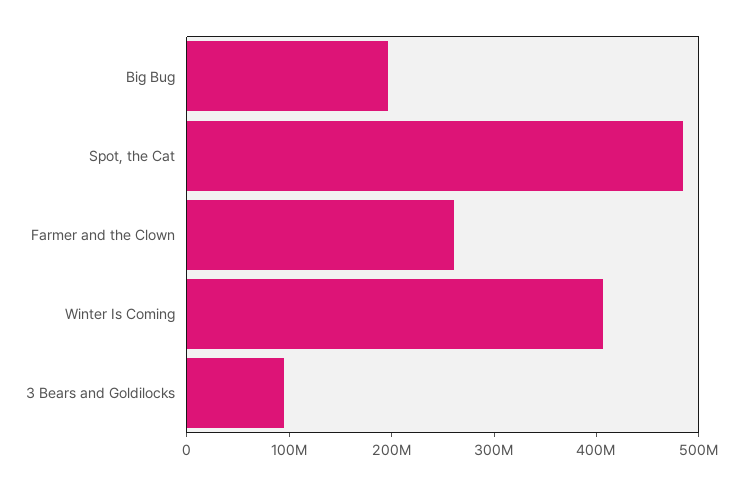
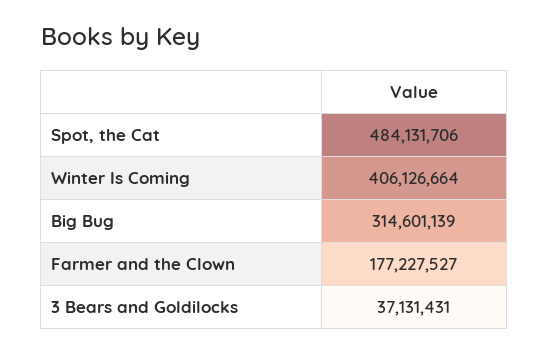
Big Bug: 200000000 -> 314601139
Farmer and the Clown: 260000000 -> 177227527
3 Bears and Goldilocks: 100000000 -> 37131431

